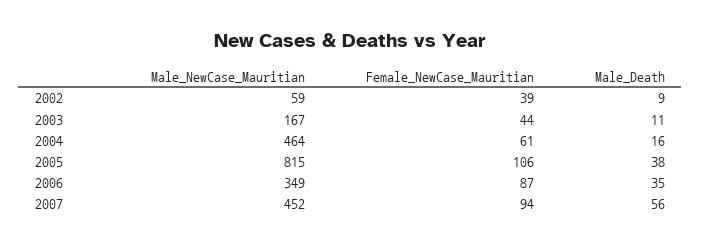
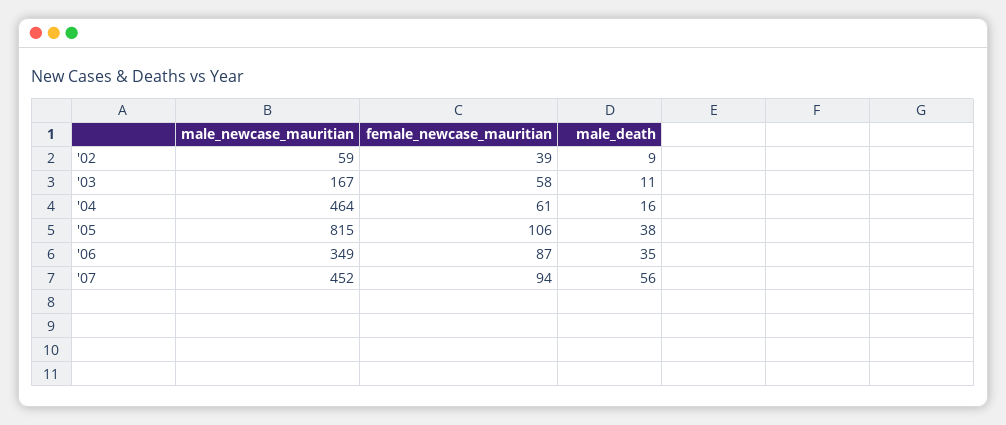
Female_NewCase_Mauritian, 2003: 44 -> 58

